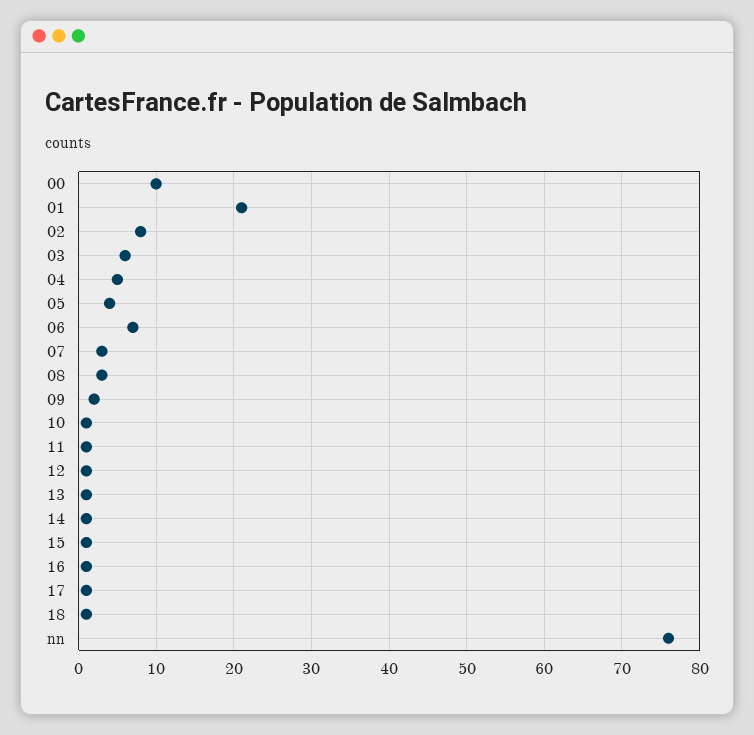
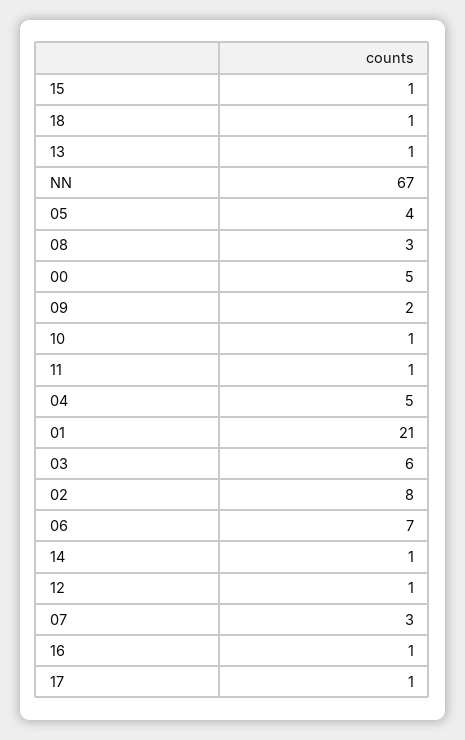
00: 10 -> 5
nn: 76 -> 67

